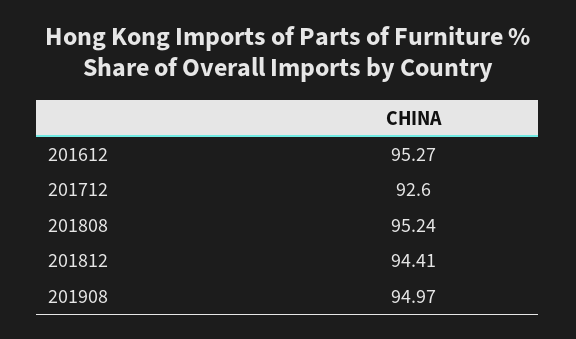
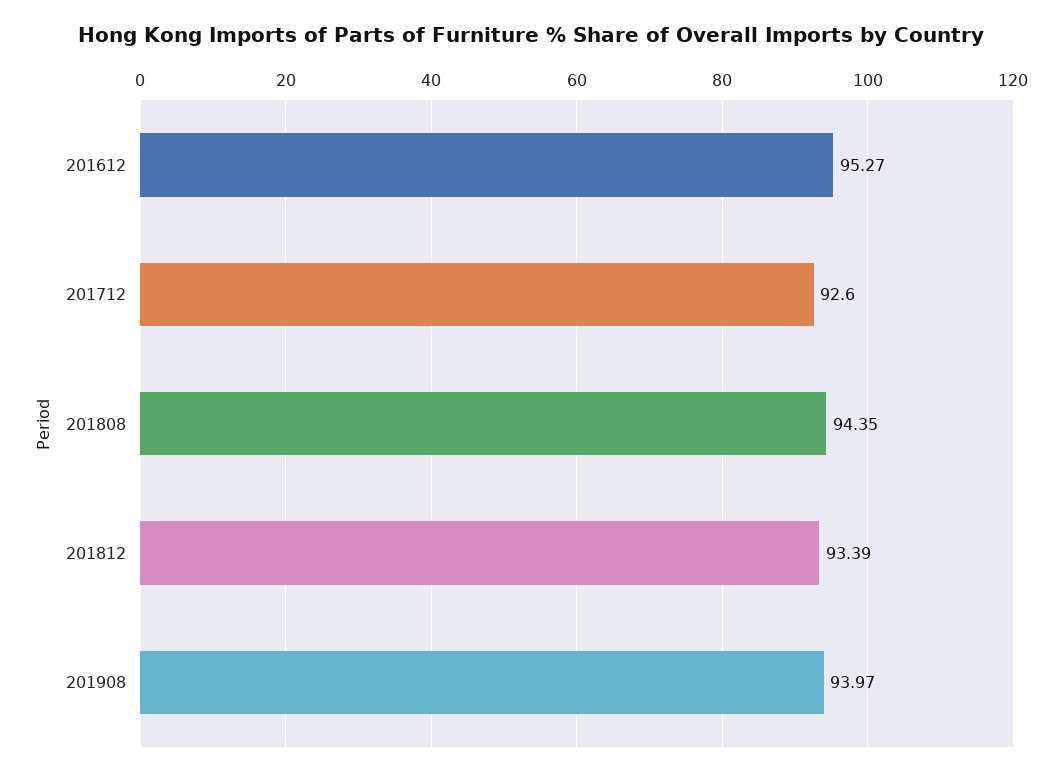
201808: 95.24 -> 94.35
201812: 94.41 -> 93.39
201908: 94.97 -> 93.97

